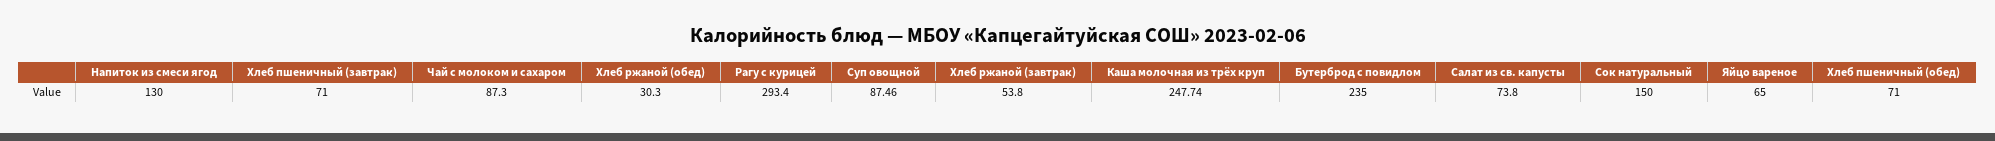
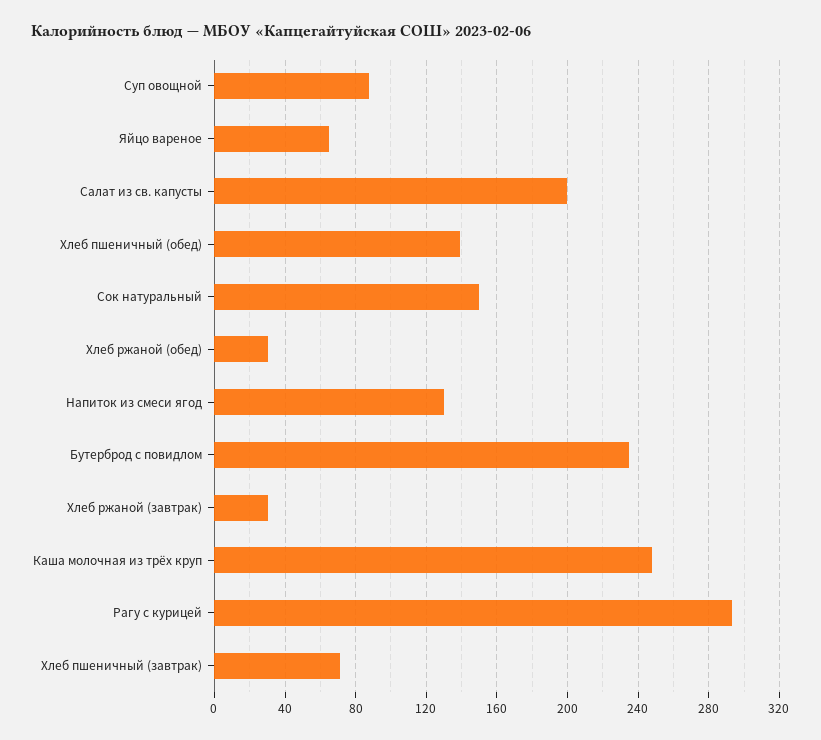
Чай с молоком и сахаром: 87.3 -> none
Хлеб ржаной (завтрак): 53.8 -> 30
Салат из св. капусты: 73.8 -> 200
Хлеб пшеничный (обед): 71 -> 140

